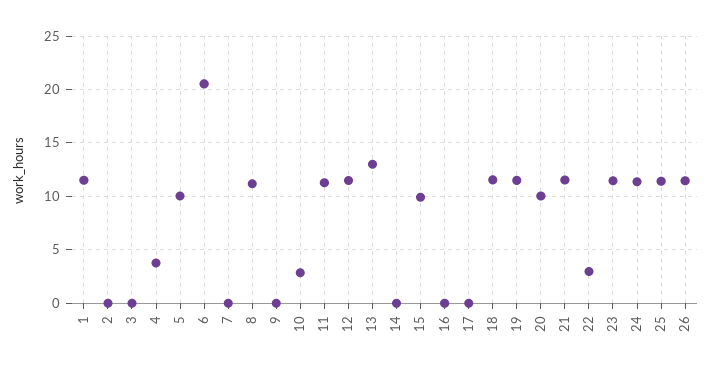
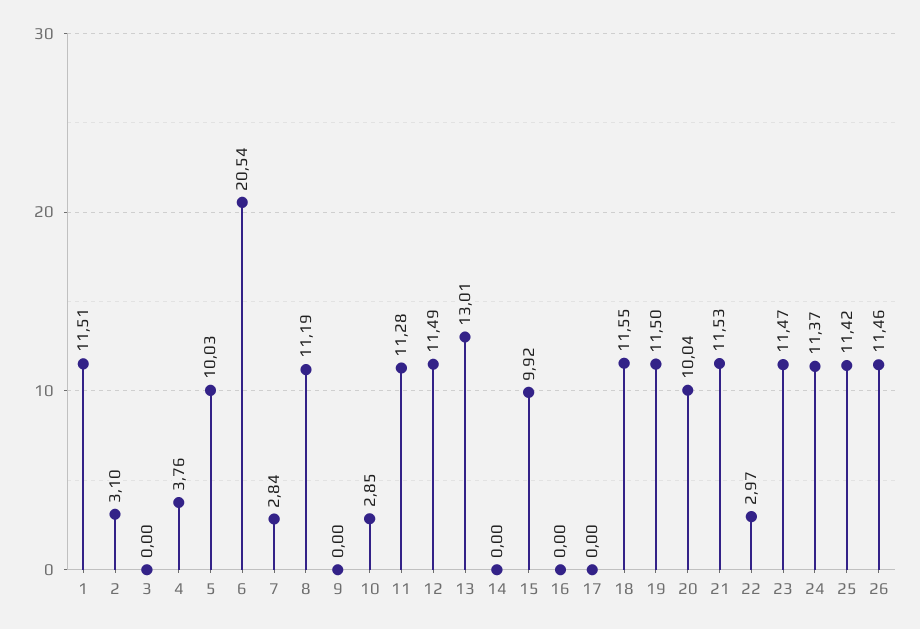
2: 0 -> 3.1
7: 0 -> 2.84

